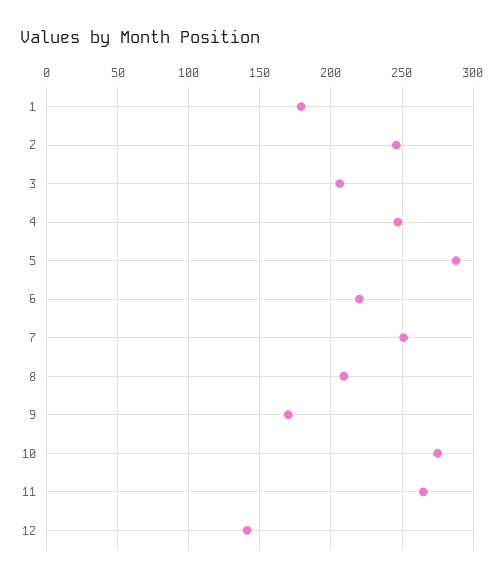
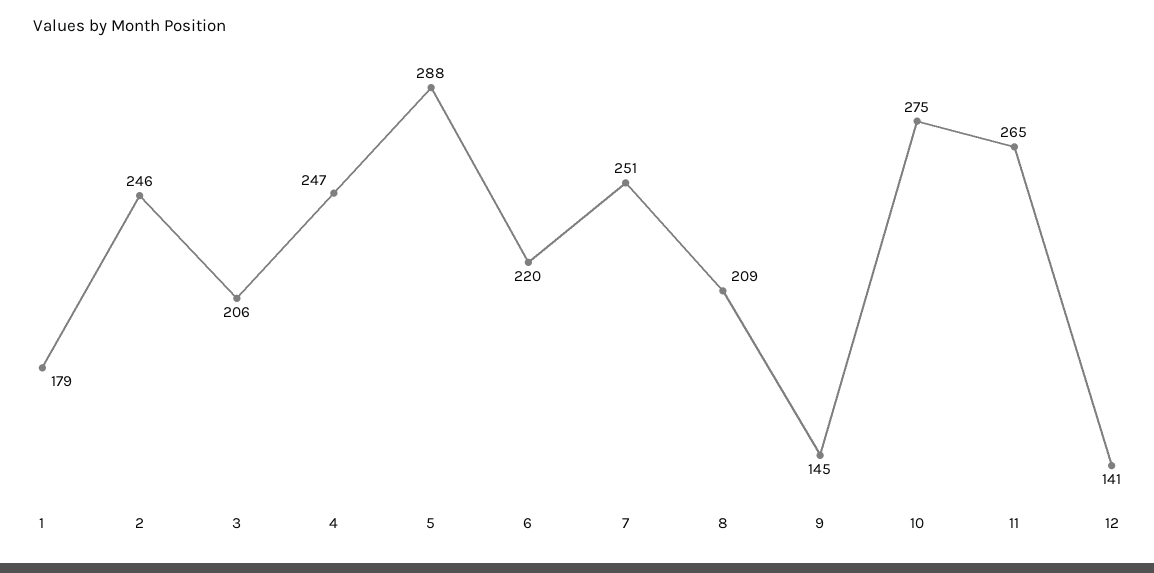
9: 170 -> 145

